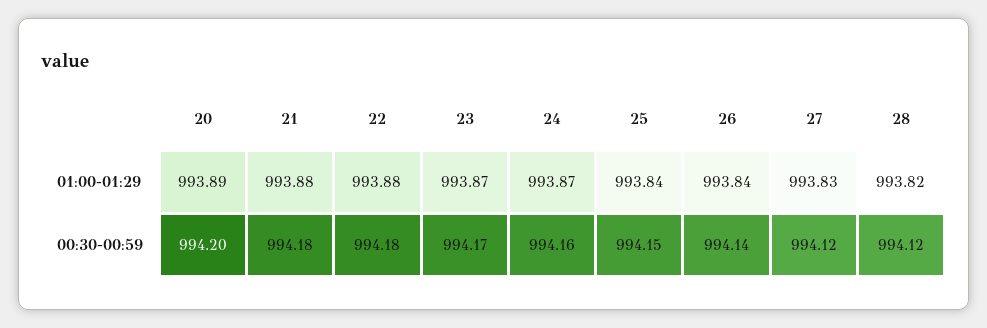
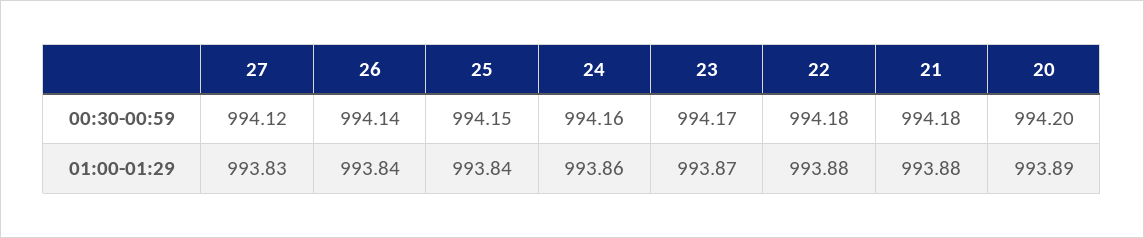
24, 01:00-01:29: 993.87 -> 993.86
28, 01:00-01:29: 993.82 -> none
28, 00:30-00:59: 994.12 -> none

